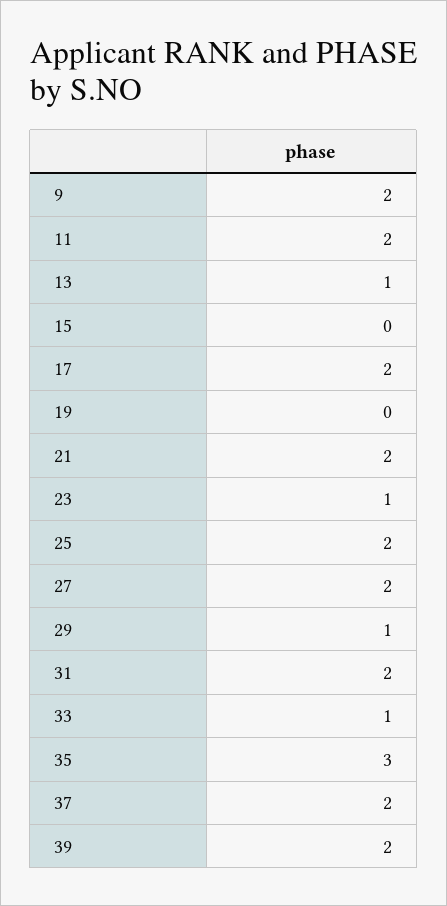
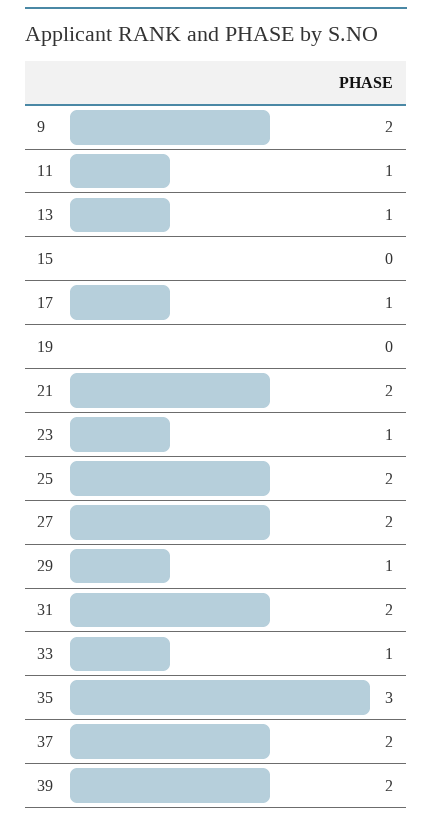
11: 2 -> 1
17: 2 -> 1

